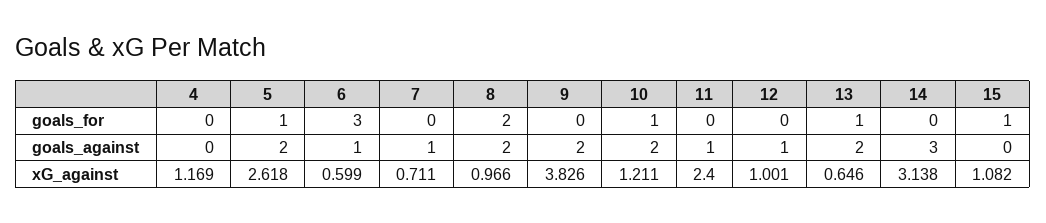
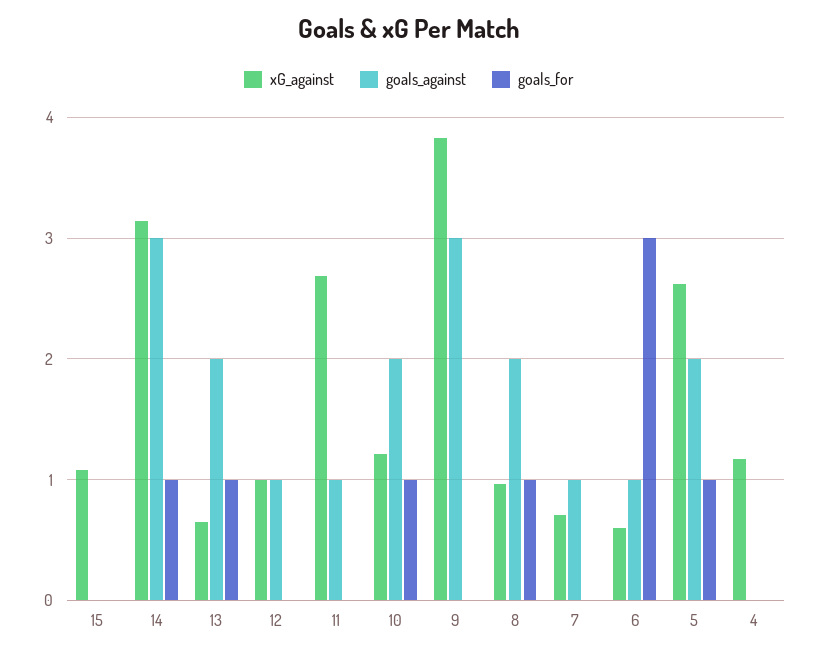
goals_for, 8: 2 -> 1
goals_for, 14: 0 -> 1
goals_for, 15: 1 -> 0
goals_against, 9: 2 -> 3
xG_against, 11: 2.4 -> 2.7

